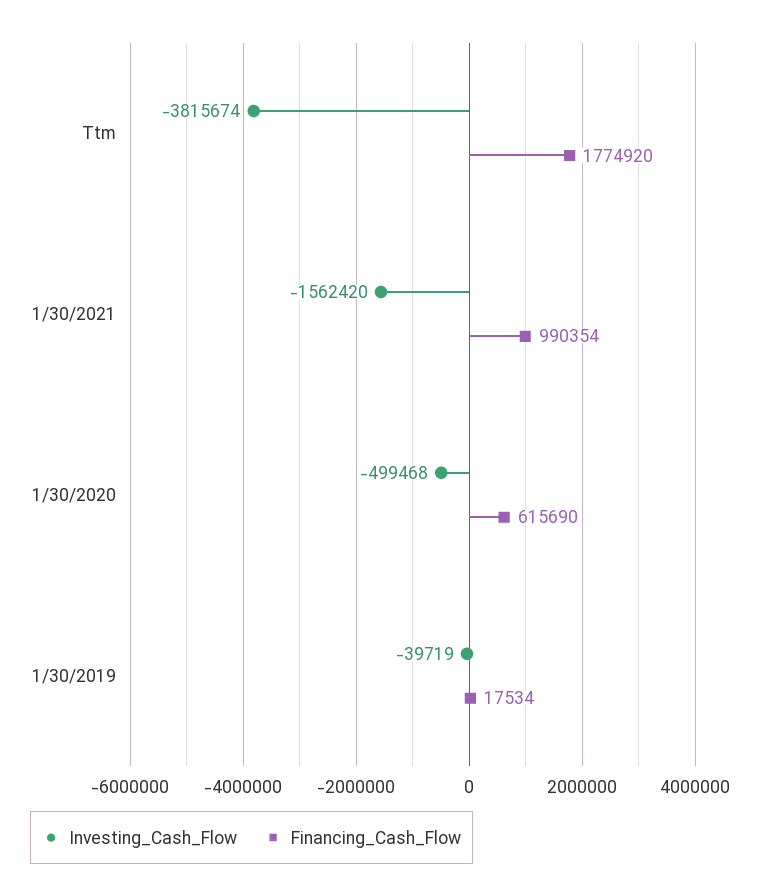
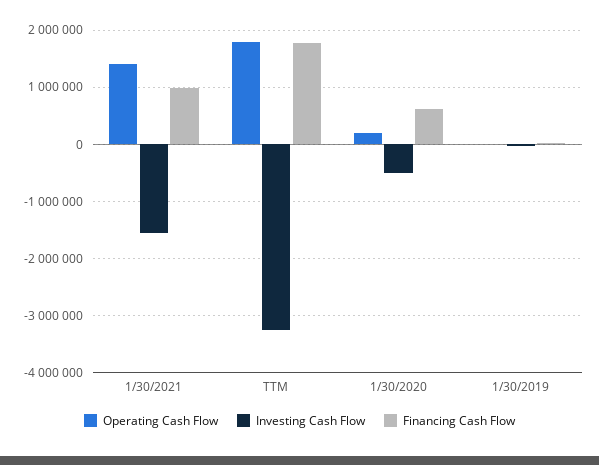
Investing_Cash_Flow, Ttm: -3815674 -> -3200000
Operating Cash Flow, 1/30/2021: none -> 1400000
Operating Cash Flow, Ttm: none -> 1800000
Operating Cash Flow, 1/30/2020: none -> 200000
Operating Cash Flow, 1/30/2019: none -> 0

